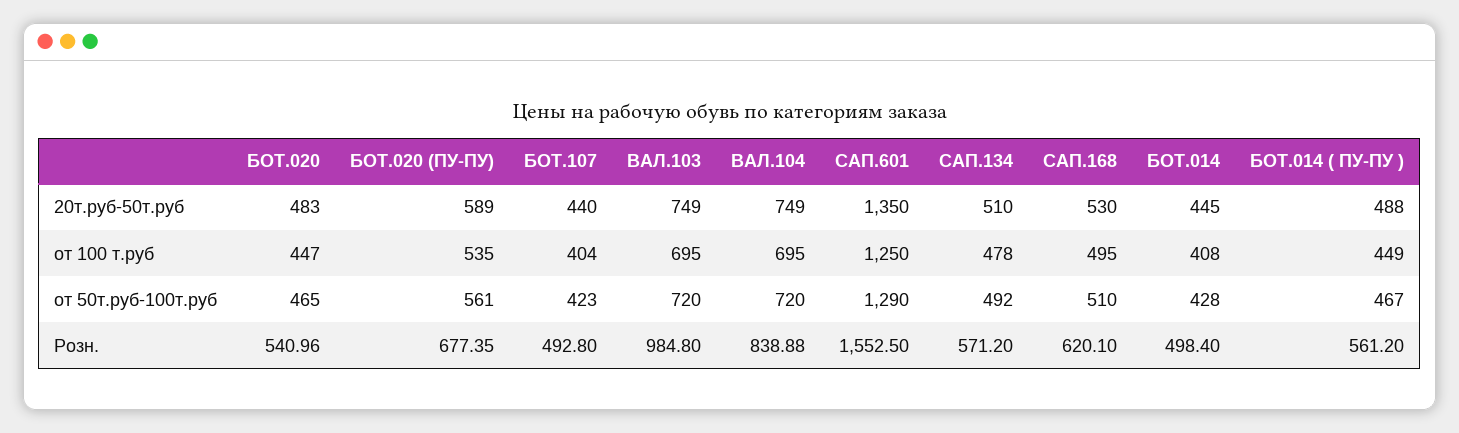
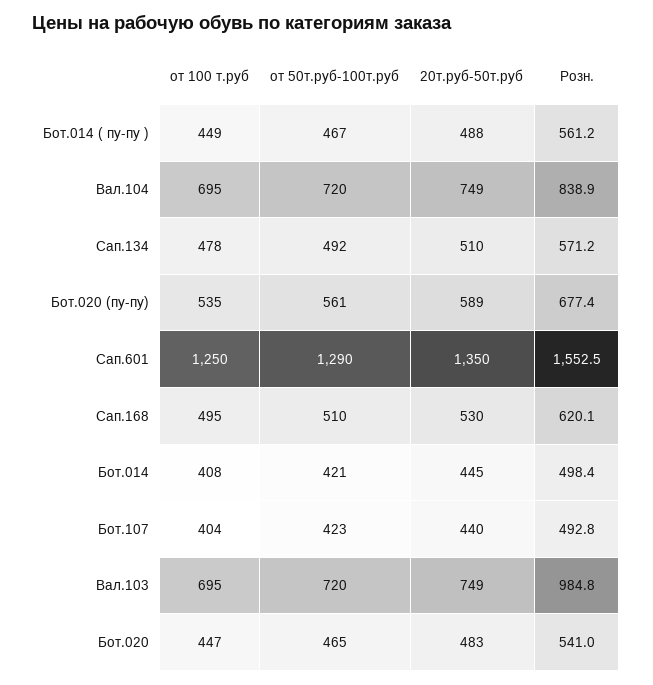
БОТ.014, от 50т.руб-100т.руб: 428 -> 421

